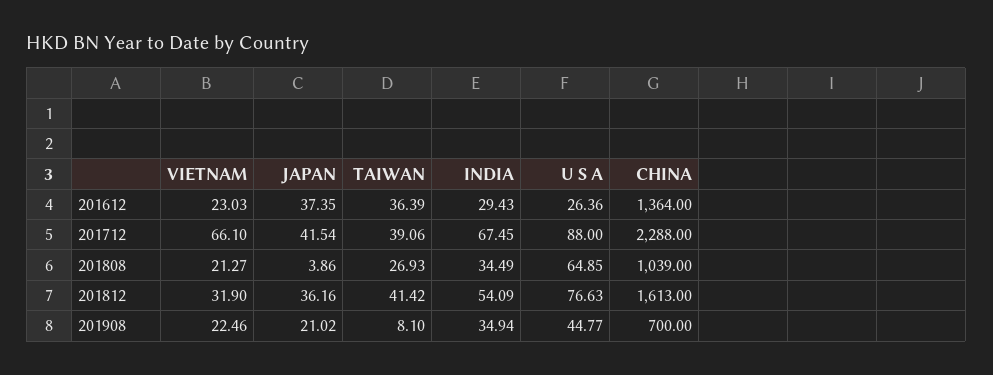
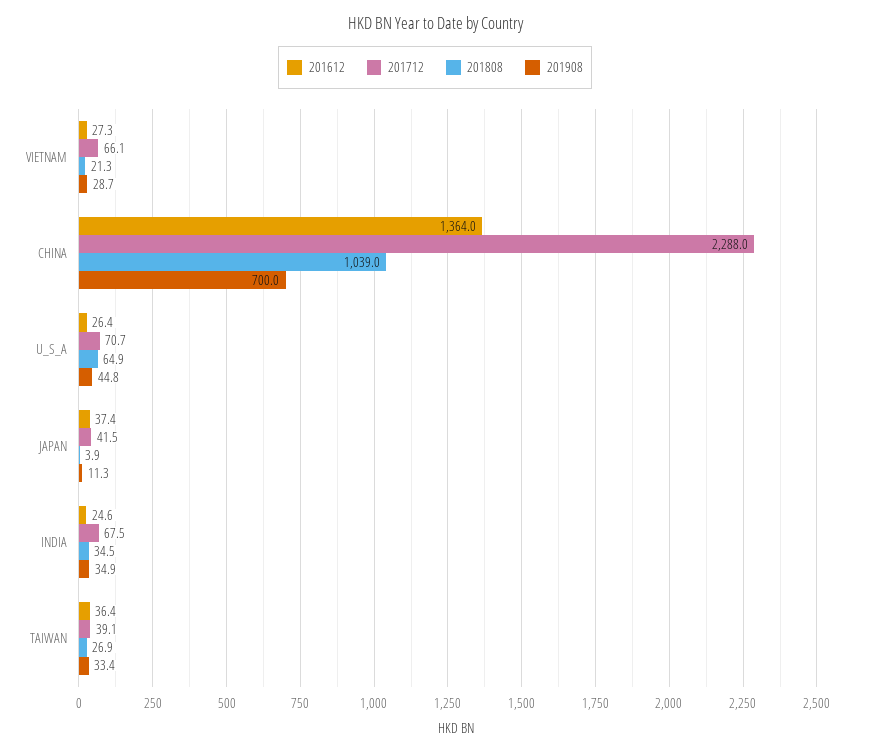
201612, VIETNAM: 23.03 -> 27.3
201612, INDIA: 29.43 -> 24.6
201712, U S A: 88 -> 70.7
201812, VIETNAM: 31.9 -> none
201812, JAPAN: 36.16 -> none
201812, TAIWAN: 41.42 -> none
201812, INDIA: 54.09 -> none
201812, U S A: 76.63 -> none
201812, CHINA: 1613 -> none
201908, VIETNAM: 22.46 -> 28.7
201908, JAPAN: 21.02 -> 11.3
201908, TAIWAN: 8.1 -> 33.4

